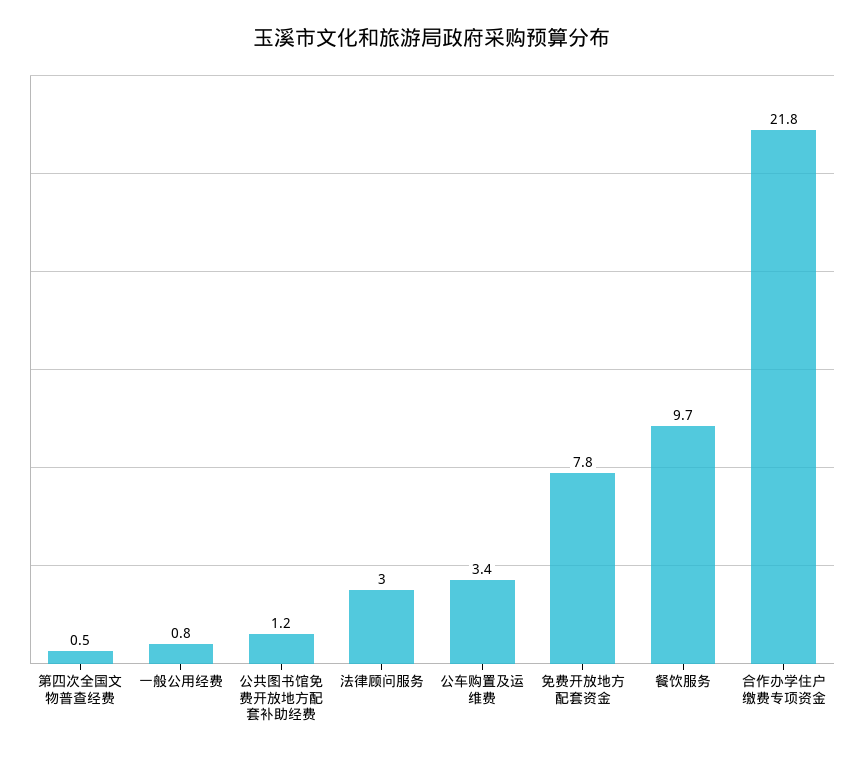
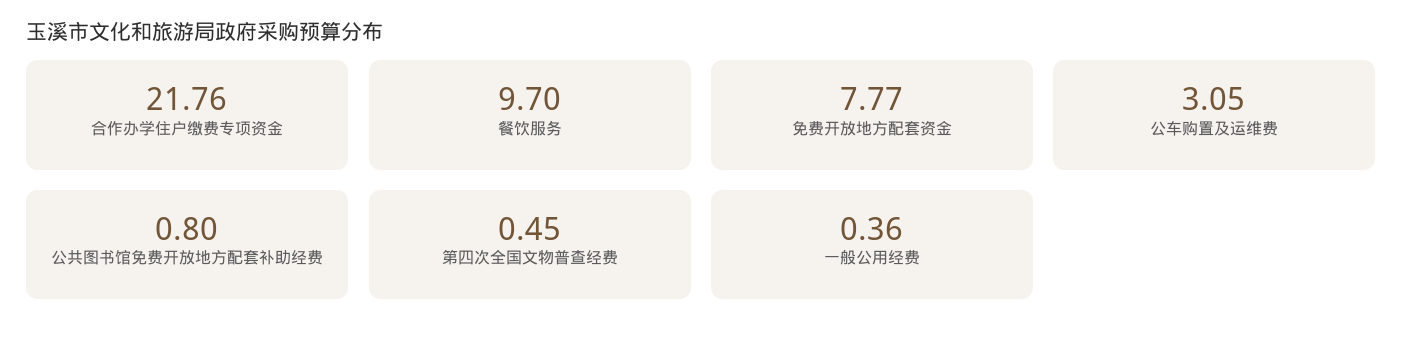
一般公用经费: 0.8 -> 0.36
公共图书馆免费开放地方配套补助经费: 1.2 -> 0.8
法律顾问服务: 3 -> none
公车购置及运维费: 3.4 -> 3.05

